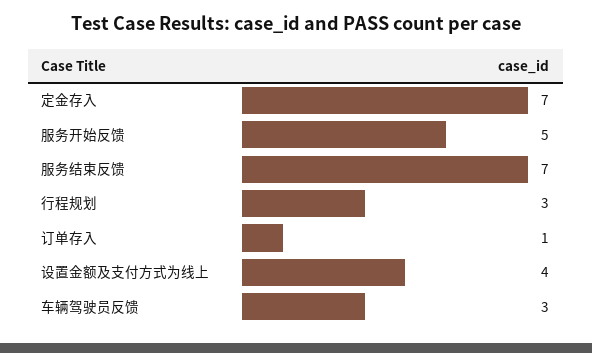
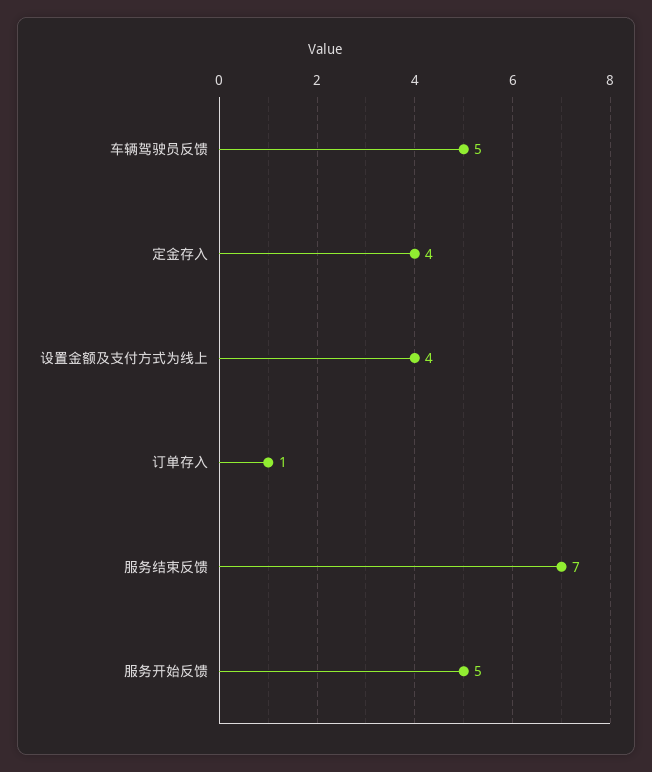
定金存入: 7 -> 4
行程规划: 3 -> none
车辆驾驶员反馈: 3 -> 5

